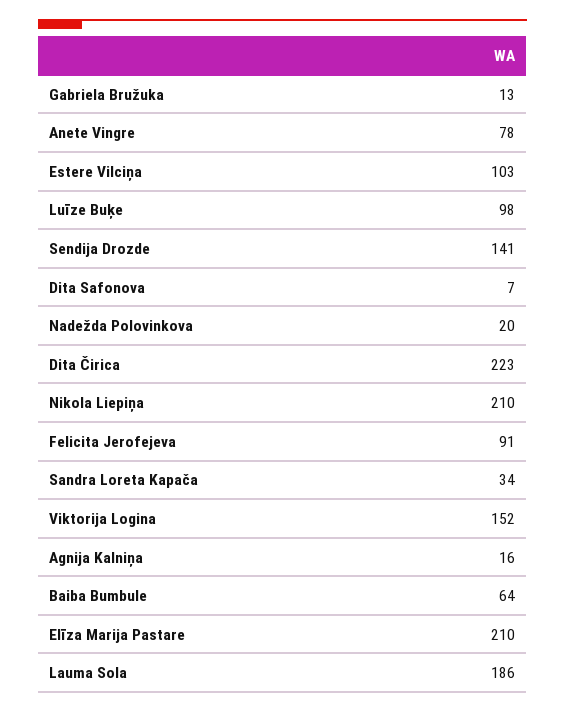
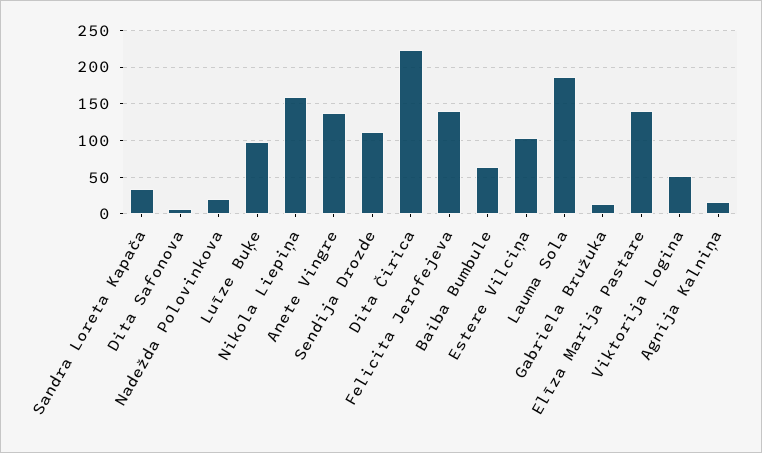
Anete Vingre: 78 -> 140
Sendija Drozde: 141 -> 110
Nikola Liepiņa: 210 -> 160
Felicita Jerofejeva: 91 -> 140
Viktorija Logina: 152 -> 50
Elīza Marija Pastare: 210 -> 140

